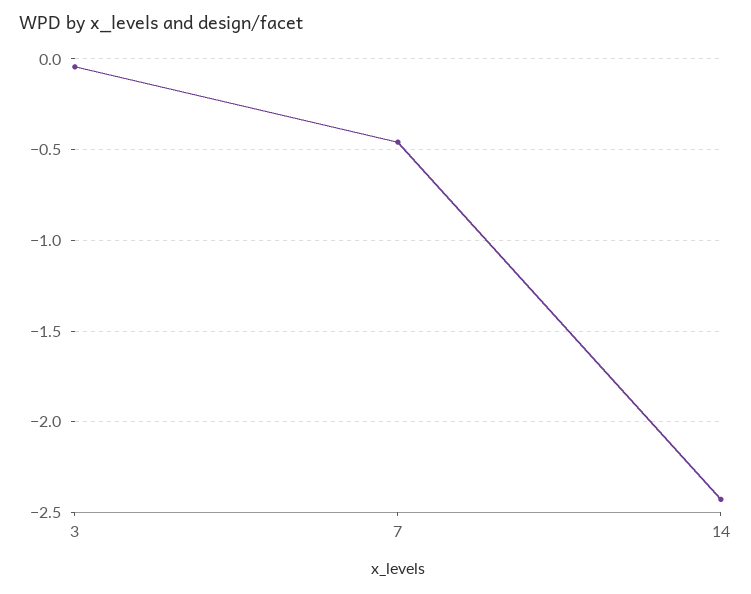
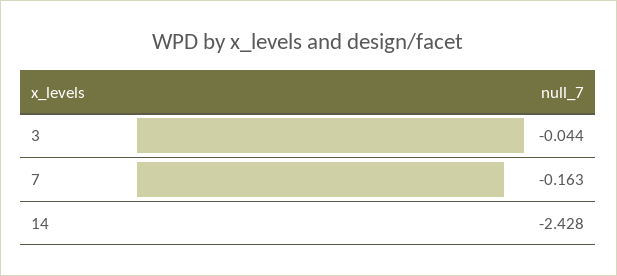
7: -0.45 -> -0.163

